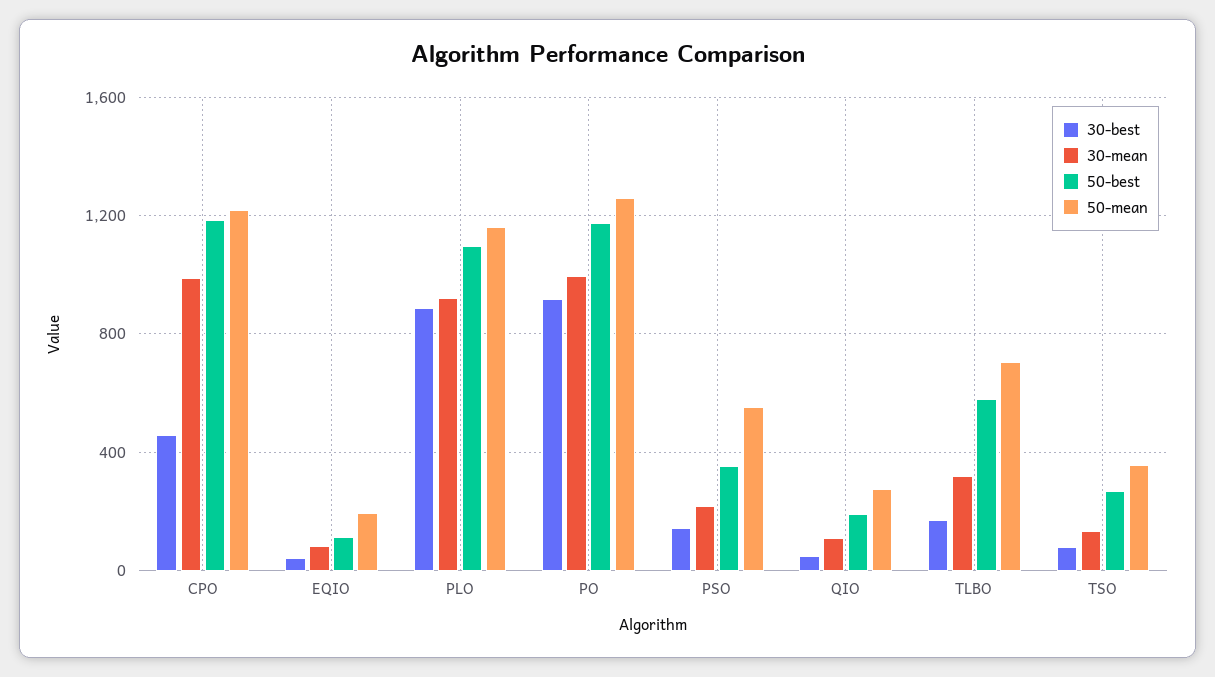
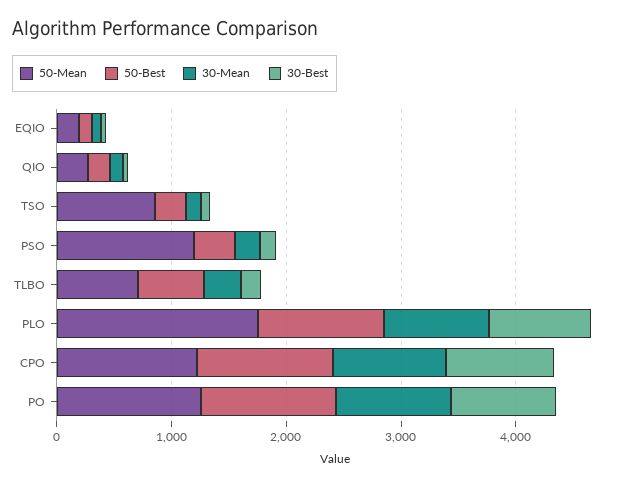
30-best, CPO: 450 -> 1000
50-mean, PLO: 1150 -> 1800
50-mean, PSO: 550 -> 1200
50-mean, TSO: 350 -> 800

